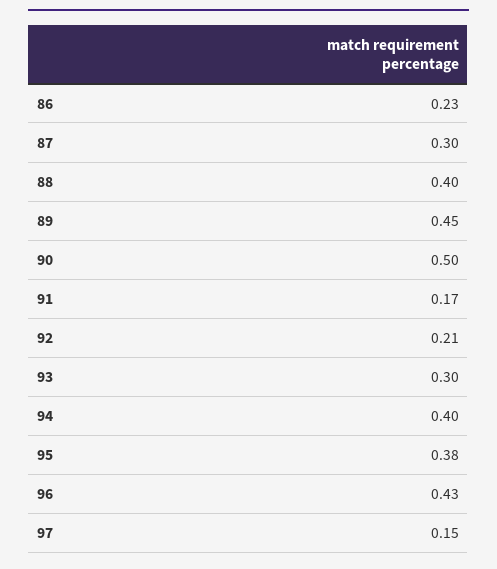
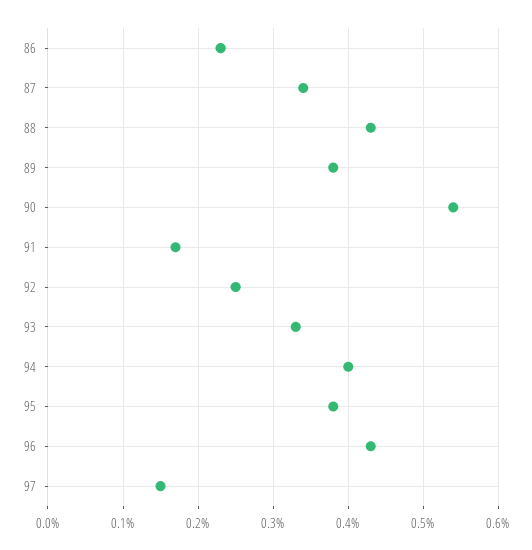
87: 0.3 -> 0.34
88: 0.4 -> 0.43
89: 0.45 -> 0.38
90: 0.5 -> 0.54
92: 0.21 -> 0.25
93: 0.3 -> 0.33

